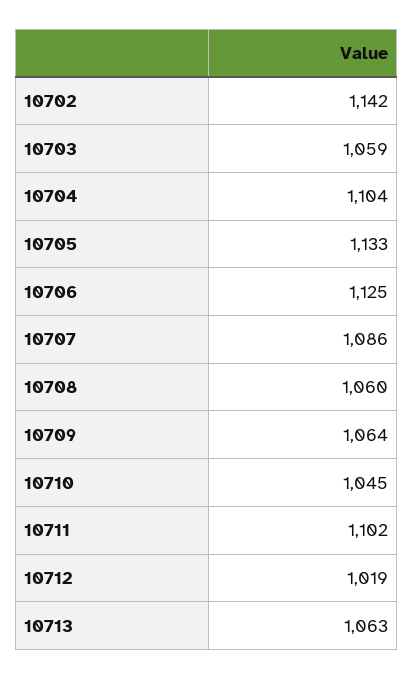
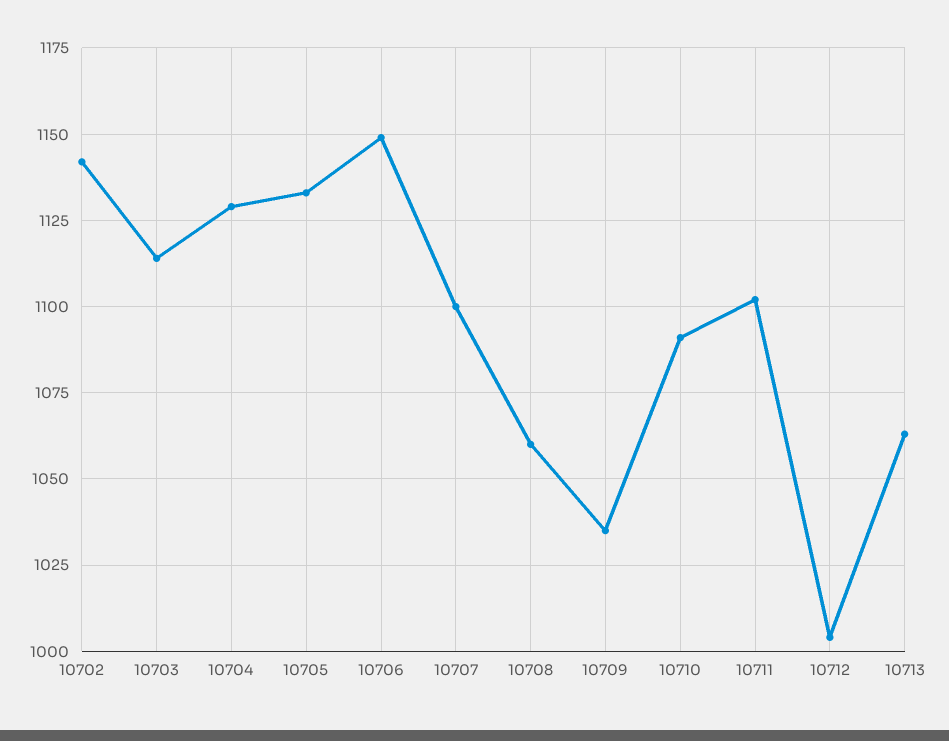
10703: 1059 -> 1115
10704: 1104 -> 1130
10706: 1125 -> 1150
10707: 1086 -> 1100
10709: 1064 -> 1035
10710: 1045 -> 1090
10712: 1019 -> 1005

